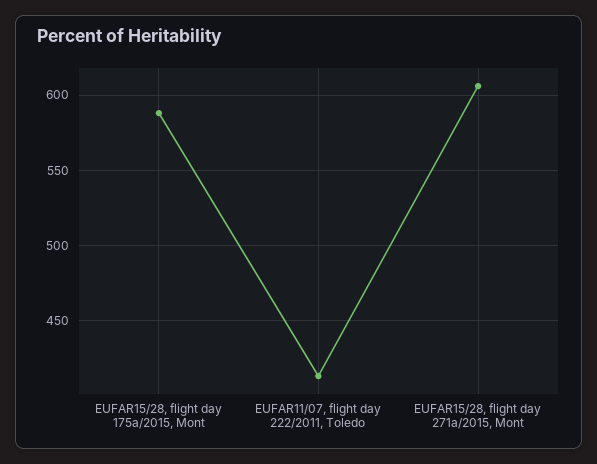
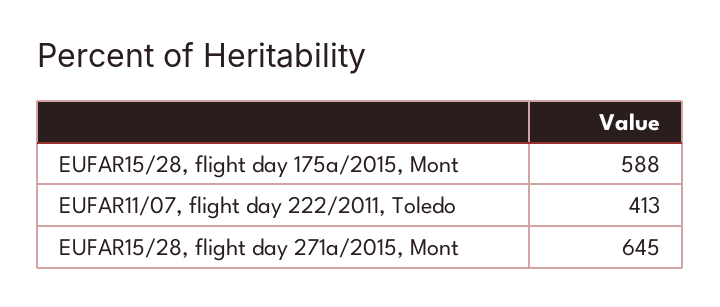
EUFAR15/28, flight day 271a/2015, Mont: 605 -> 645

